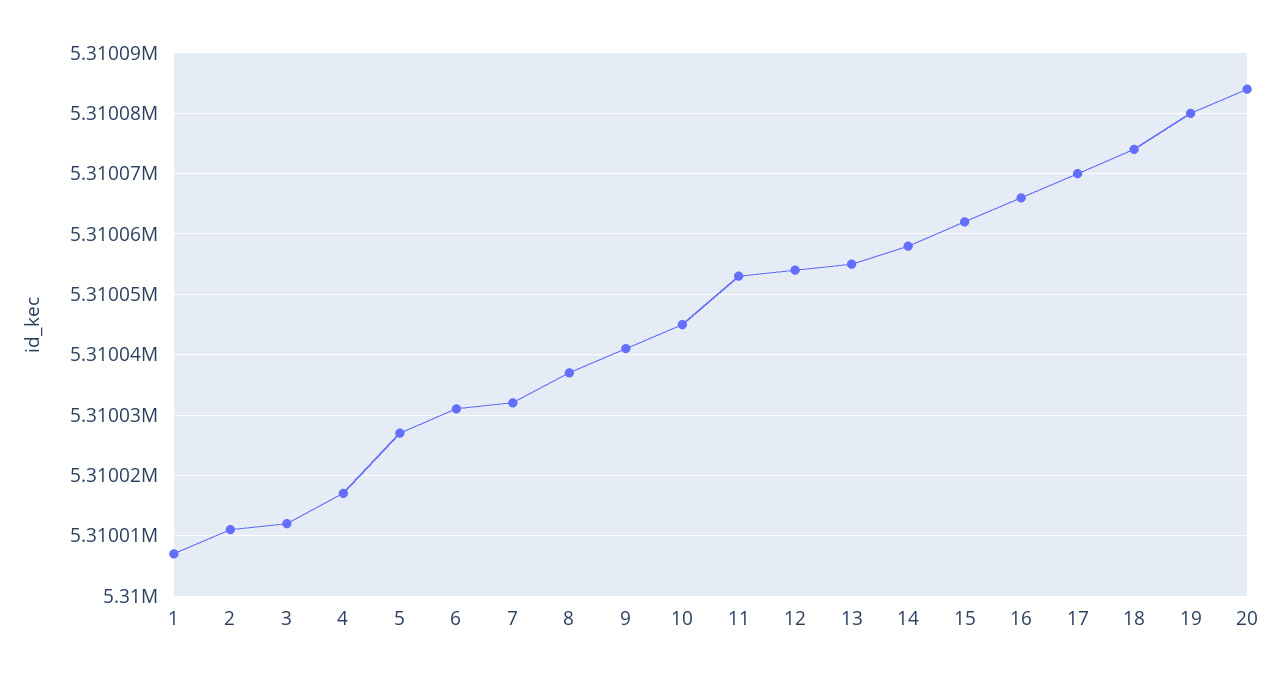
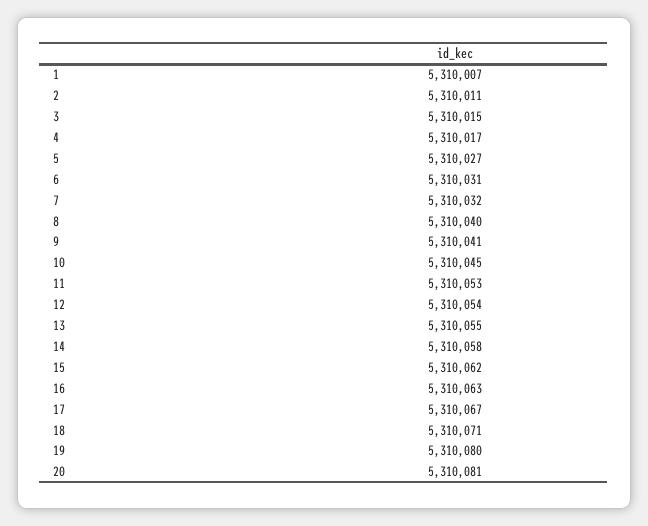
3: 5310012 -> 5310015
8: 5310037 -> 5310040
16: 5310066 -> 5310063
17: 5310070 -> 5310067
18: 5310074 -> 5310071
20: 5310084 -> 5310081

